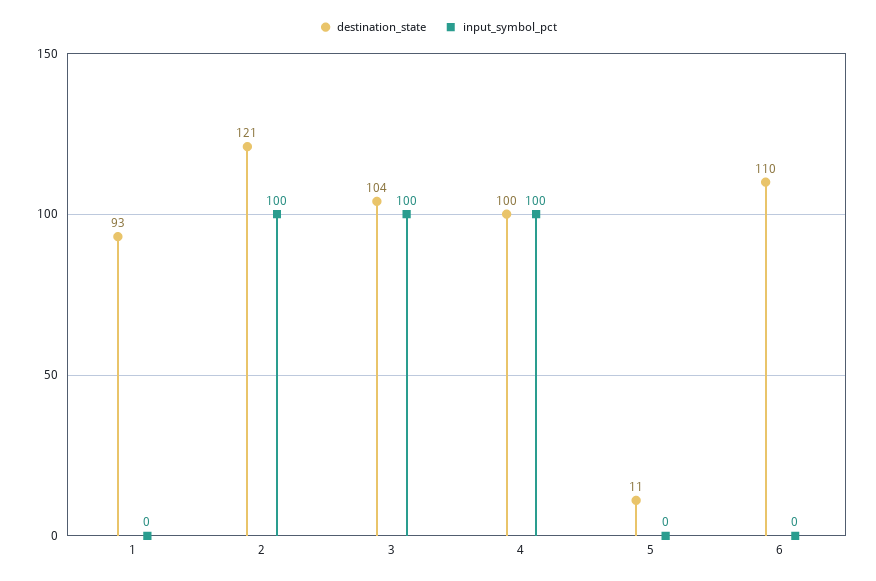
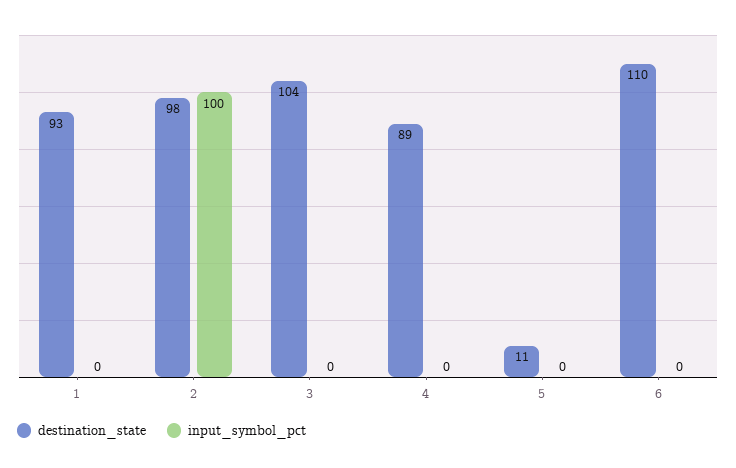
destination_state, 2: 121 -> 98
input_symbol_pct, 3: 100 -> 0
destination_state, 4: 100 -> 89
input_symbol_pct, 4: 100 -> 0

